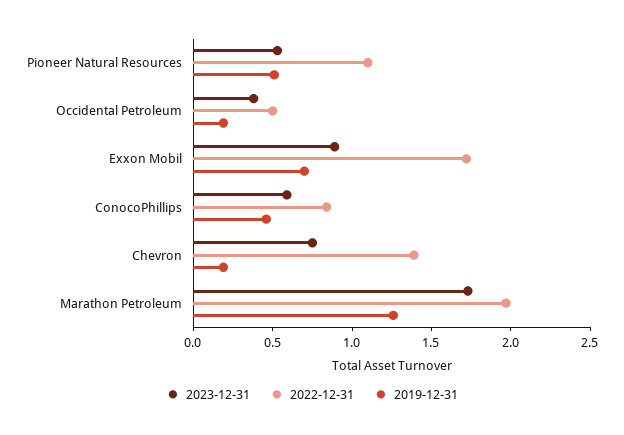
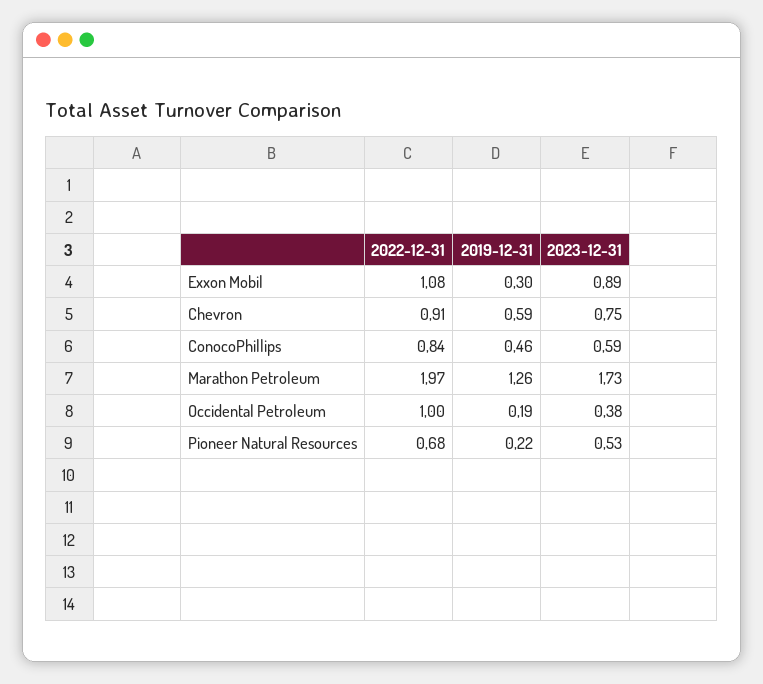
2022-12-31, Pioneer Natural Resources: 1.1 -> 0.68
2019-12-31, Pioneer Natural Resources: 0.5 -> 0.22
2022-12-31, Occidental Petroleum: 0.5 -> 1
2022-12-31, Exxon Mobil: 1.7 -> 1.08
2019-12-31, Exxon Mobil: 0.7 -> 0.3
2022-12-31, Chevron: 1.4 -> 0.91
2019-12-31, Chevron: 0.2 -> 0.59

